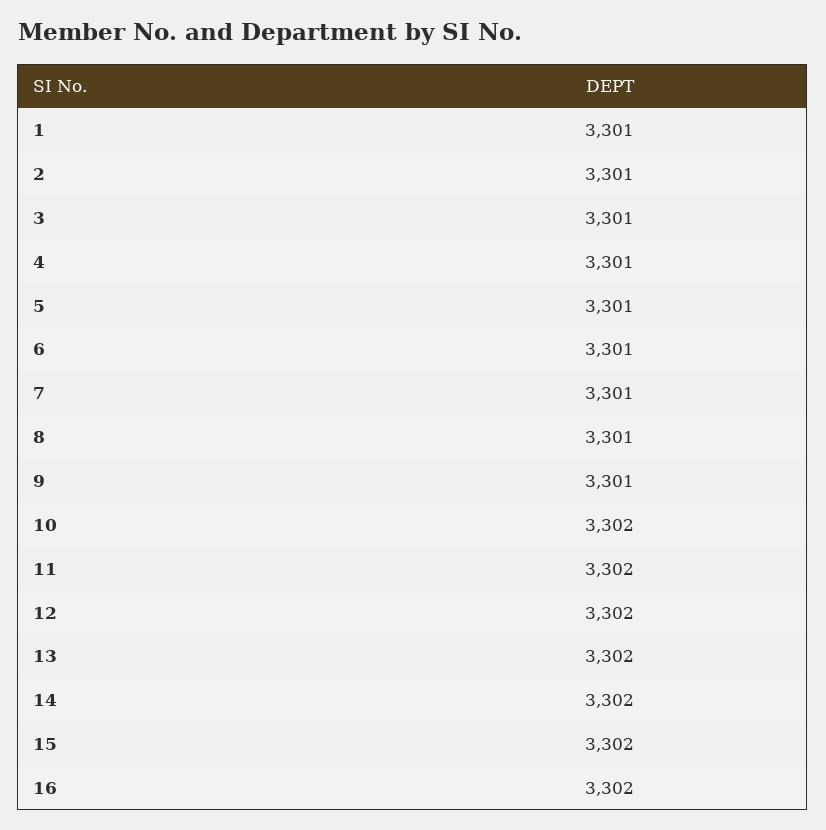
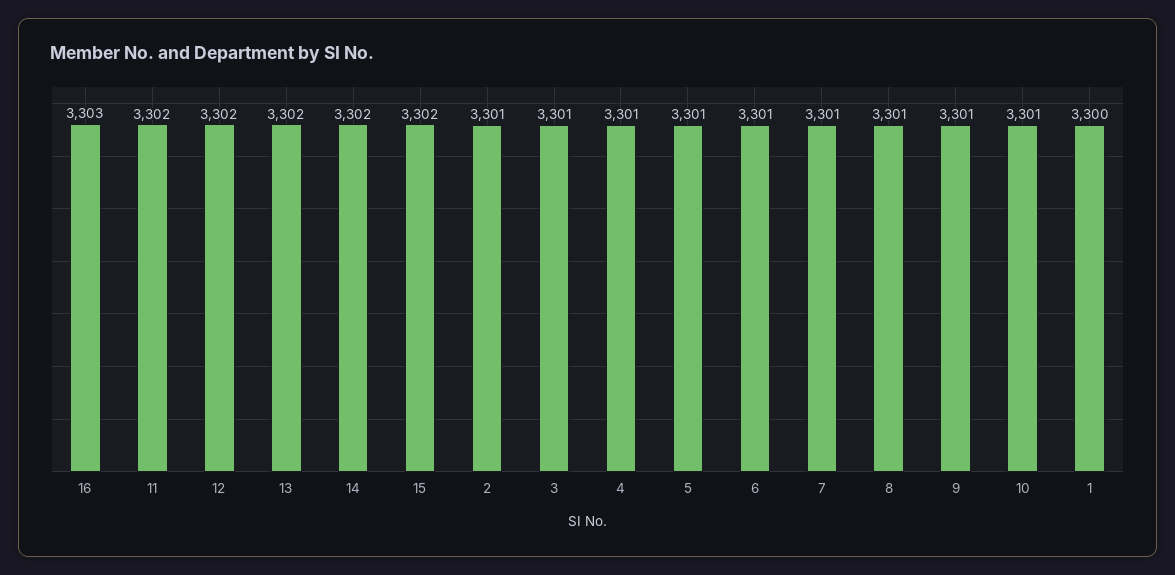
1: 3301 -> 3300
10: 3302 -> 3301
16: 3302 -> 3303

